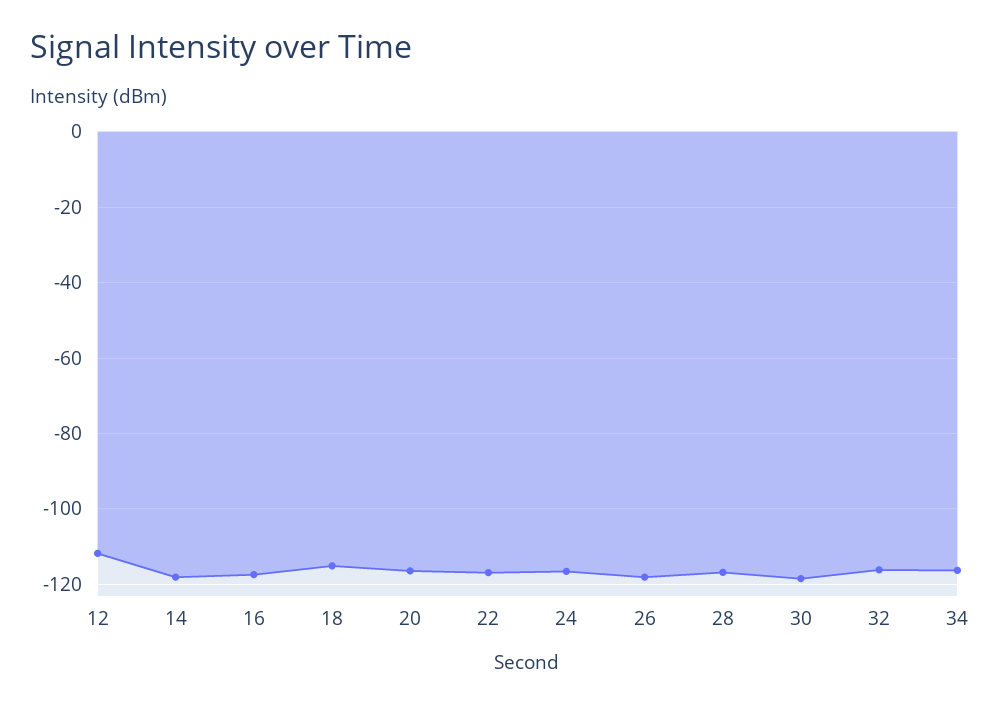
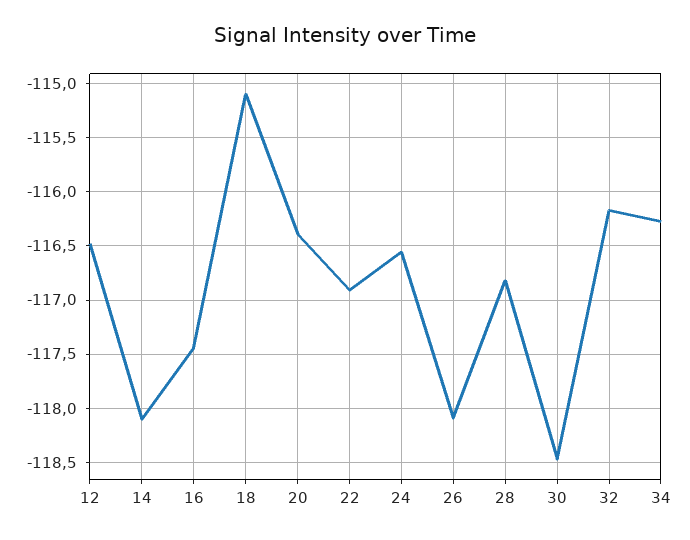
12: -112 -> -116.5

